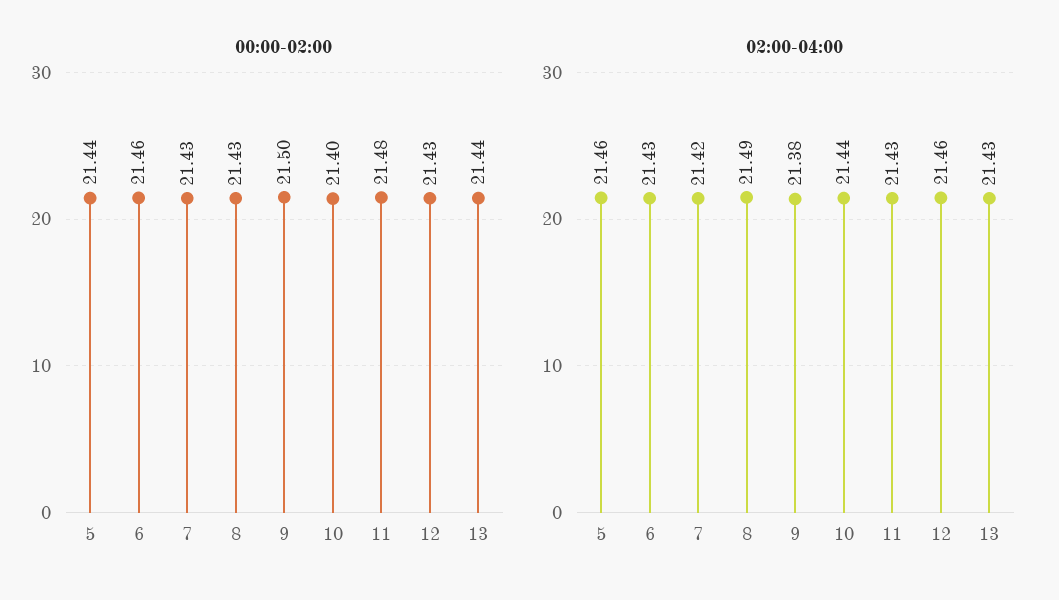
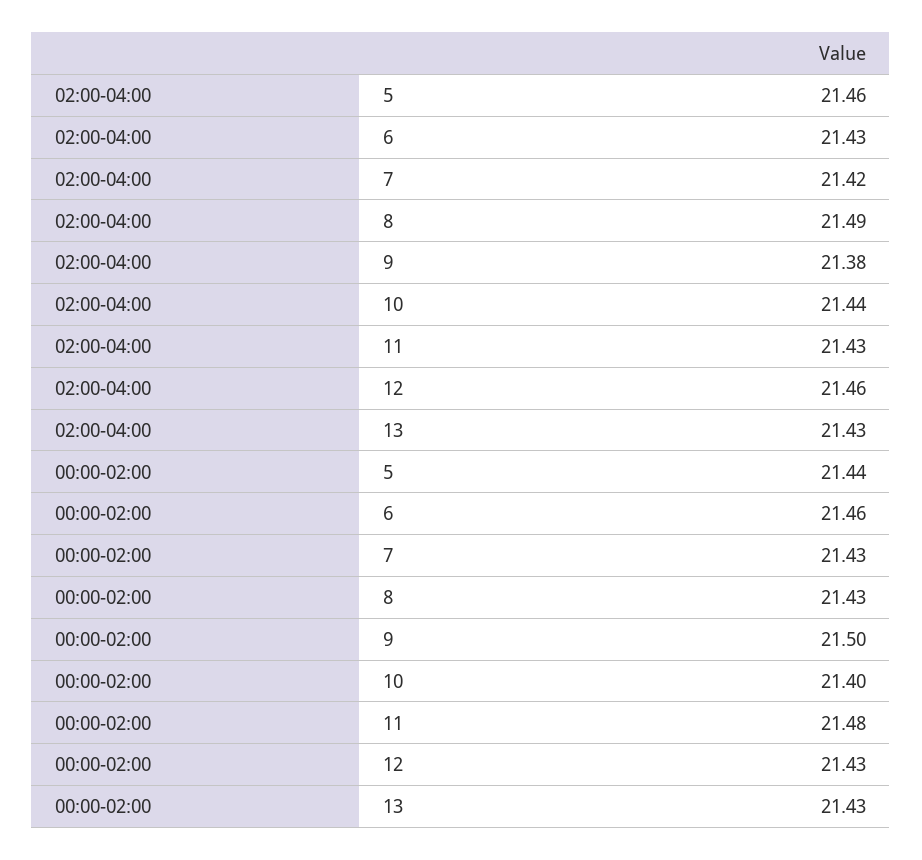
00:00-02:00, 13: 21.44 -> 21.43

